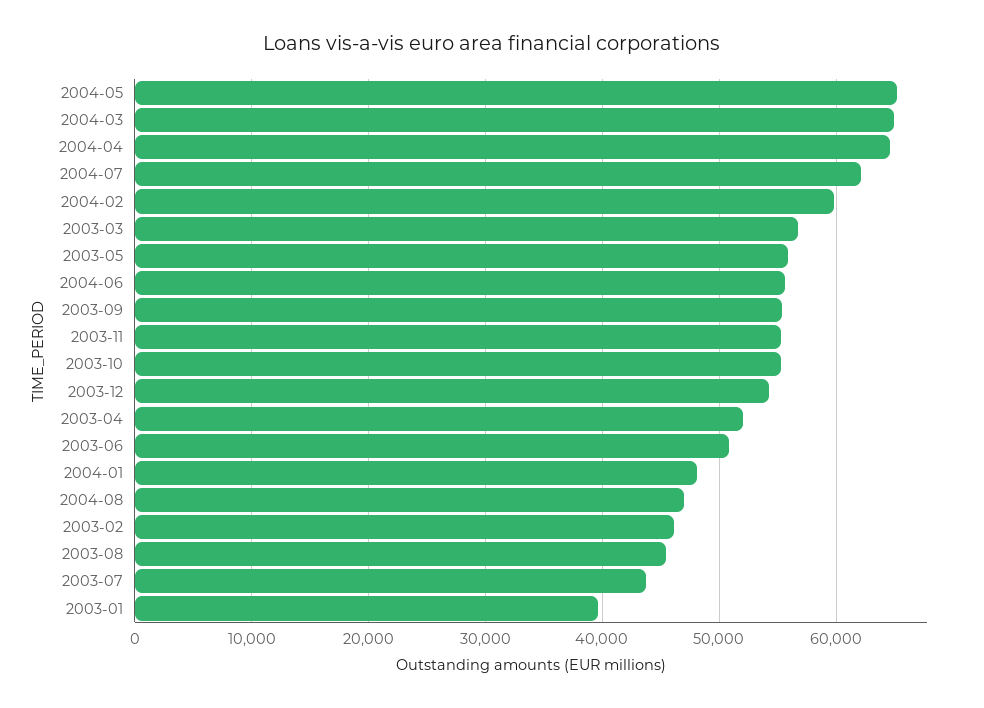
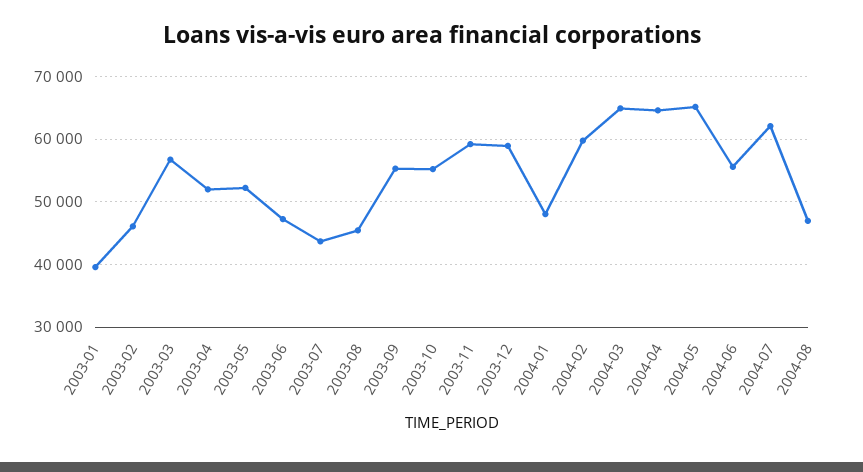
2003-05: 56000 -> 52000
2003-11: 55000 -> 59000
2003-12: 54000 -> 59000
2003-06: 51000 -> 47000

